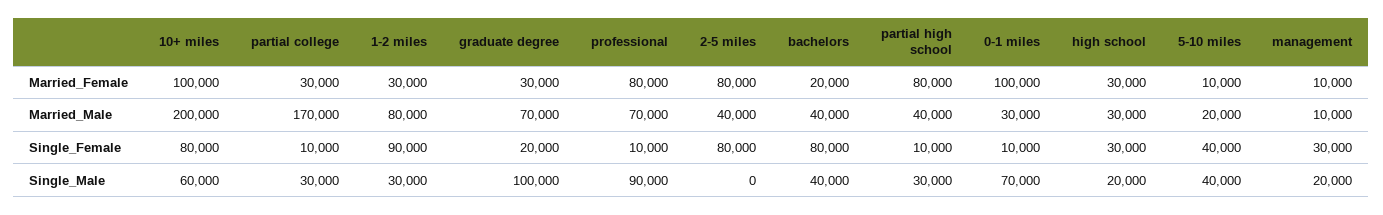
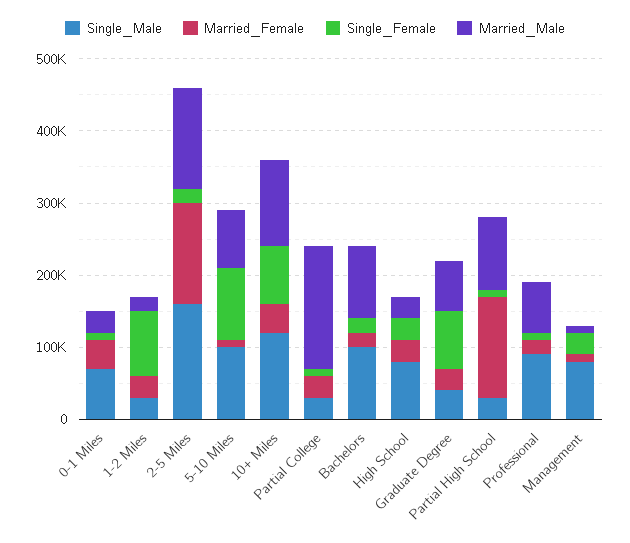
Married_Female, 10+ miles: 100000 -> 40000
Married_Female, professional: 80000 -> 20000
Married_Female, 2-5 miles: 80000 -> 140000
Married_Female, partial high school: 80000 -> 140000
Married_Female, 0-1 miles: 100000 -> 40000
Married_Male, 10+ miles: 200000 -> 120000
Married_Male, 1-2 miles: 80000 -> 20000
Married_Male, 2-5 miles: 40000 -> 140000
Married_Male, bachelors: 40000 -> 100000
Married_Male, partial high school: 40000 -> 100000
Married_Male, 5-10 miles: 20000 -> 80000
Single_Female, graduate degree: 20000 -> 80000
Single_Female, 2-5 miles: 80000 -> 20000
Single_Female, bachelors: 80000 -> 20000
Single_Female, 5-10 miles: 40000 -> 100000
Single_Male, 10+ miles: 60000 -> 120000
Single_Male, graduate degree: 100000 -> 40000
Single_Male, 2-5 miles: 0 -> 160000
Single_Male, bachelors: 40000 -> 100000
Single_Male, high school: 20000 -> 80000
Single_Male, 5-10 miles: 40000 -> 100000
Single_Male, management: 20000 -> 80000

